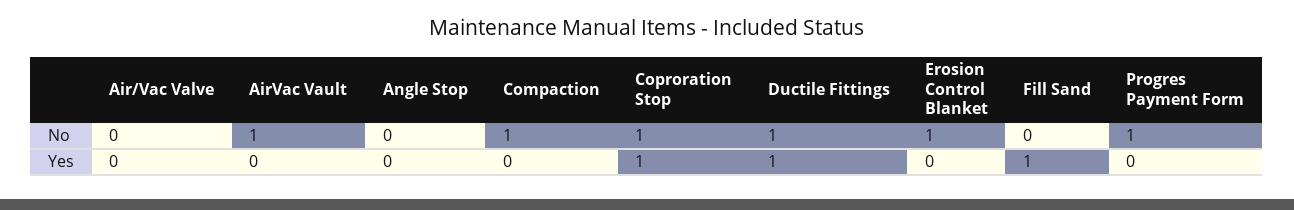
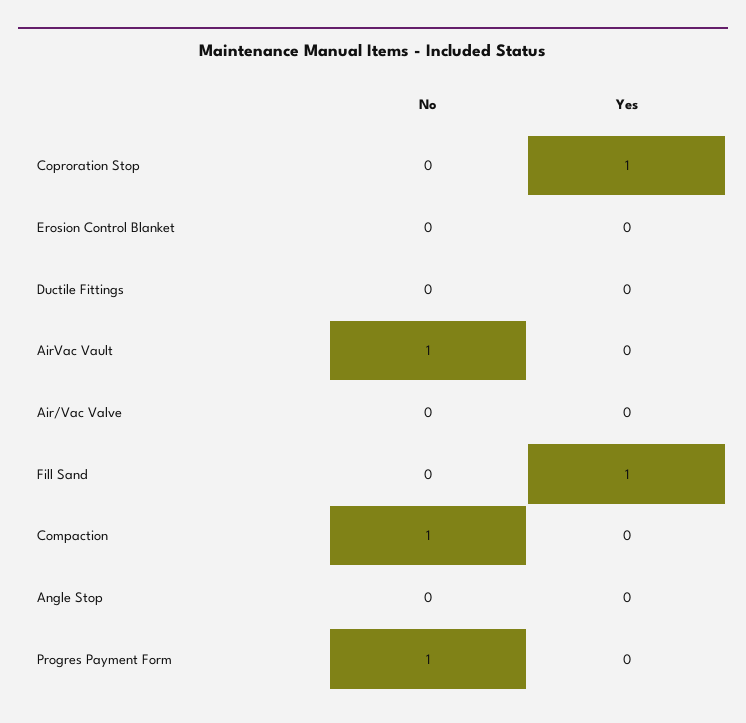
Coproration Stop, No: 1 -> 0
Ductile Fittings, No: 1 -> 0
Erosion Control Blanket, No: 1 -> 0
Ductile Fittings, Yes: 1 -> 0

